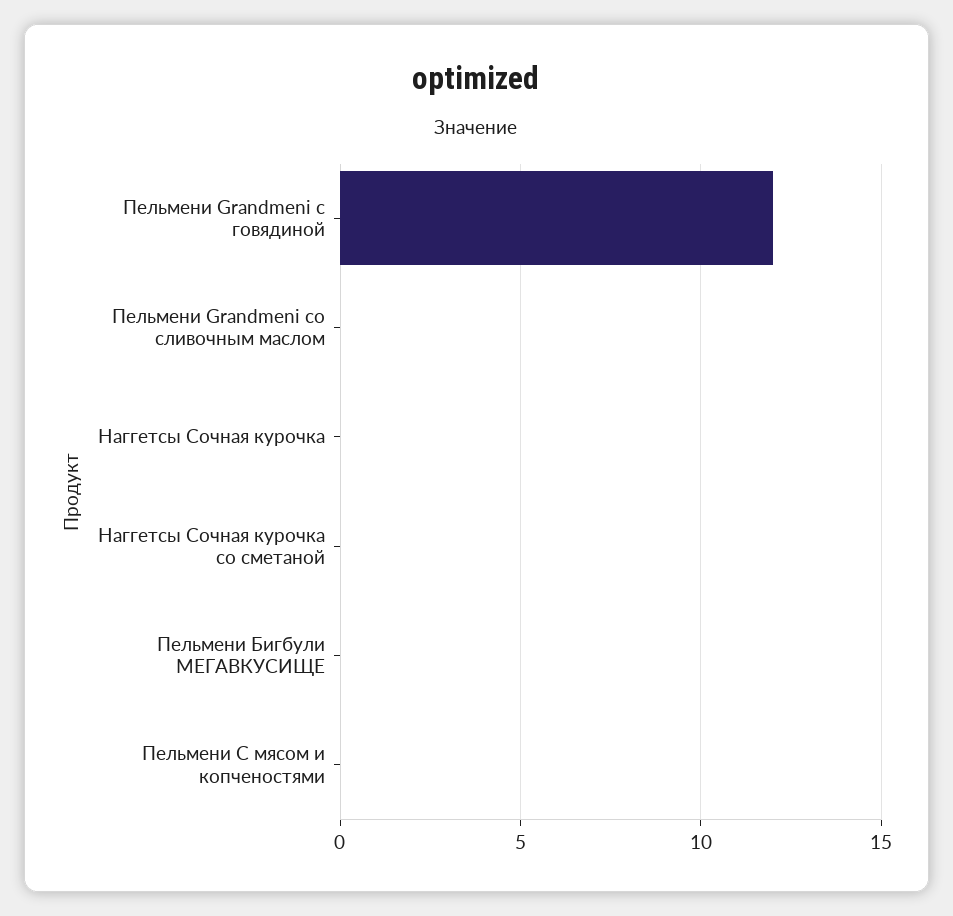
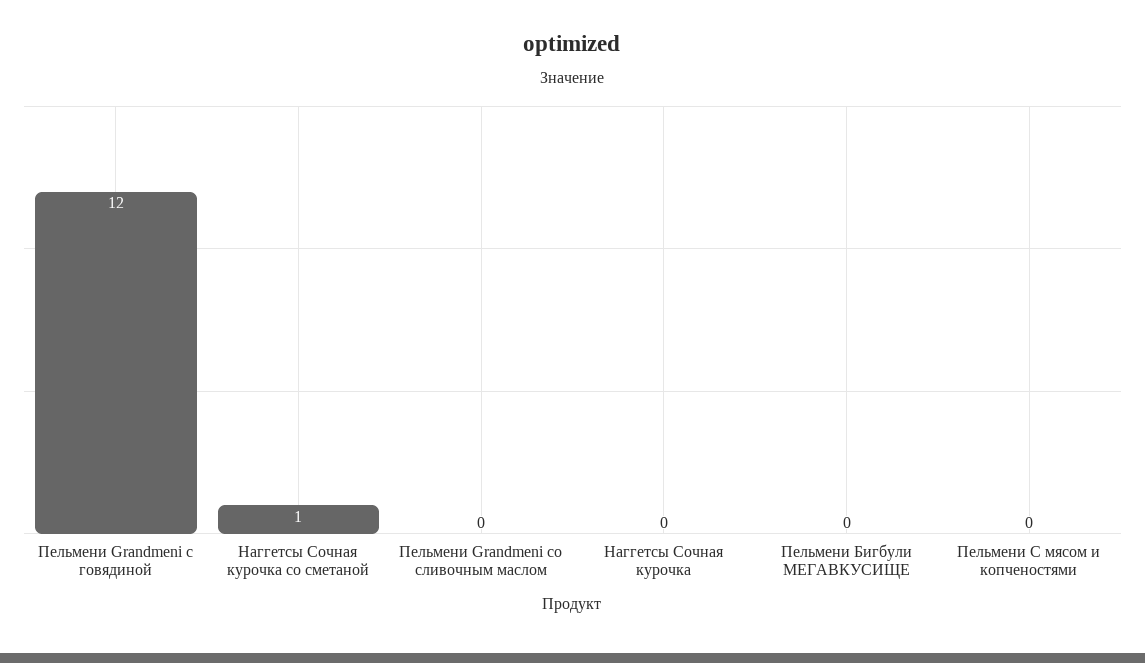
Наггетсы Сочная курочка со сметаной: 0 -> 1

